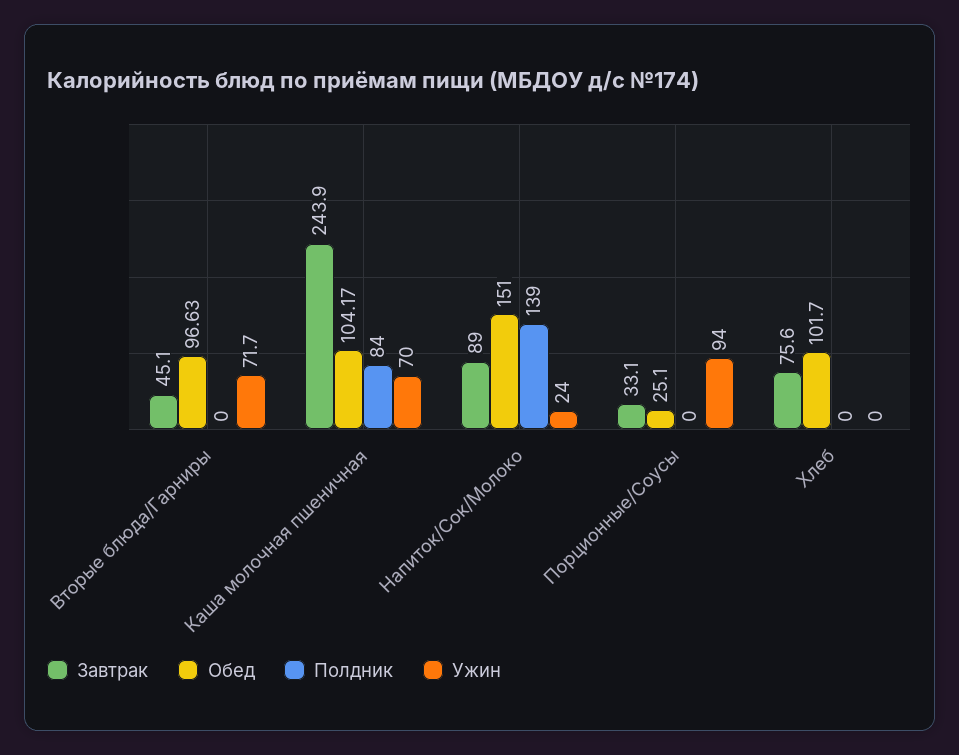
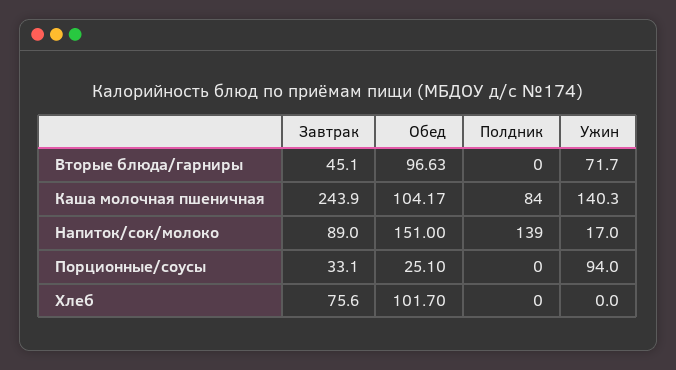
Ужин, Каша молочная пшеничная: 70 -> 140.3
Ужин, Напиток/Сок/Молоко: 24 -> 17

